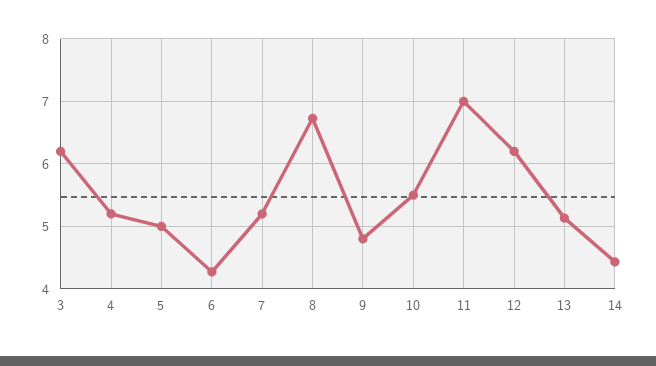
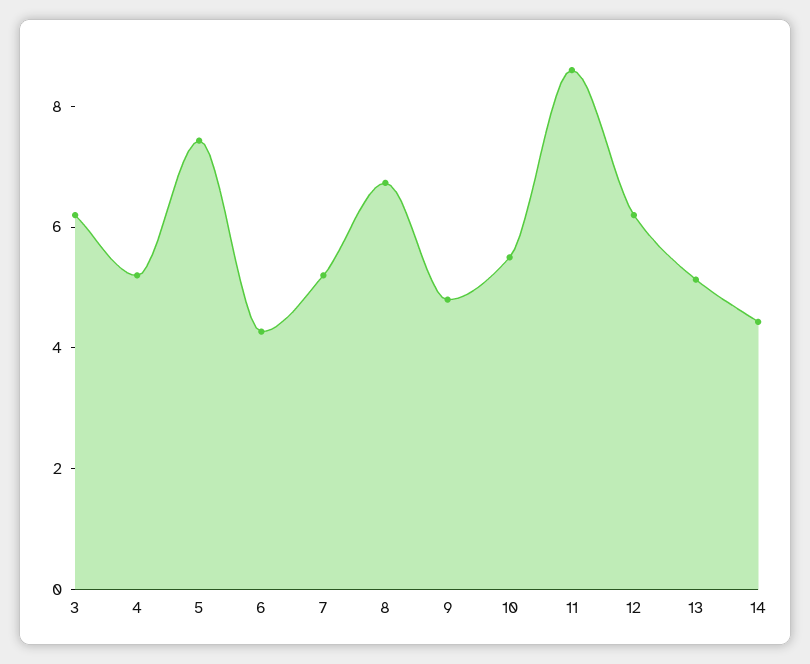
5: 5 -> 7.5
11: 7 -> 8.5

